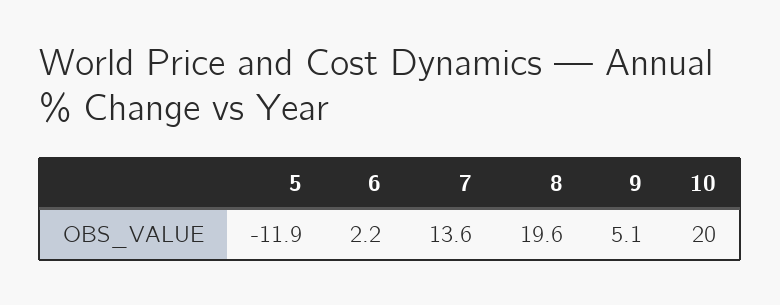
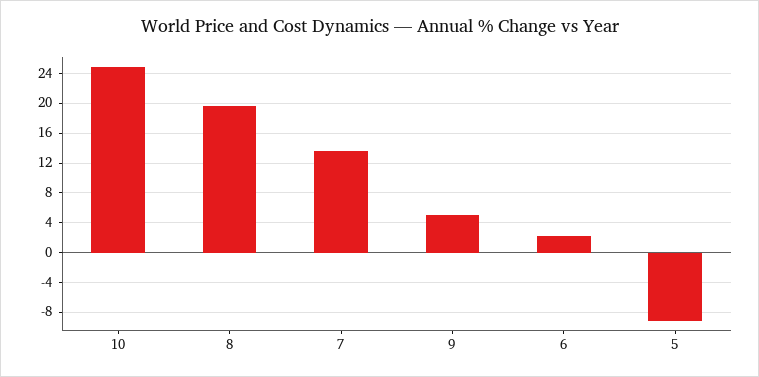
5: -11.9 -> -9
10: 20 -> 25

